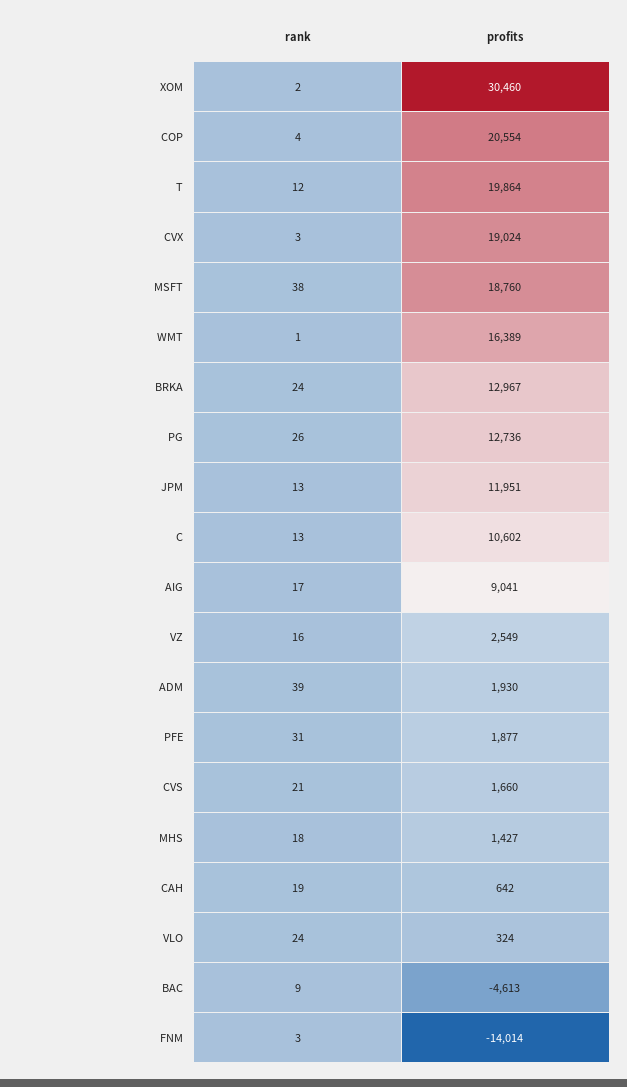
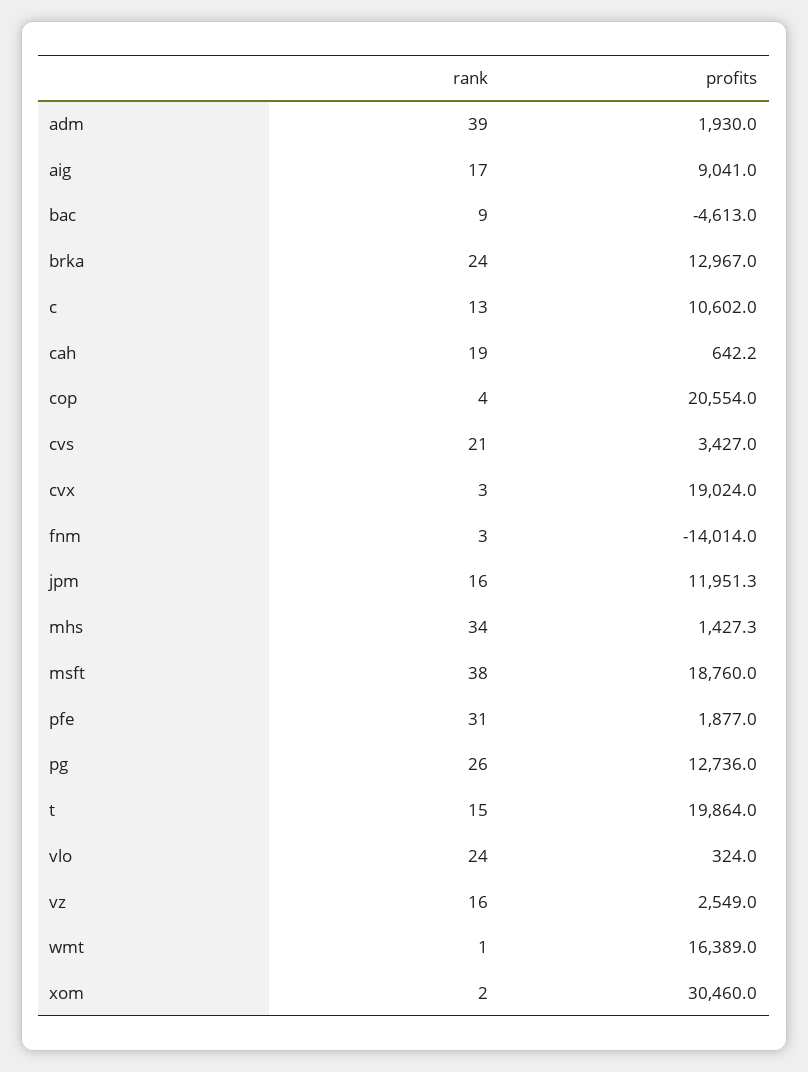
rank, T: 12 -> 15
rank, JPM: 13 -> 16
profits, CVS: 1660 -> 3427
rank, MHS: 18 -> 34

